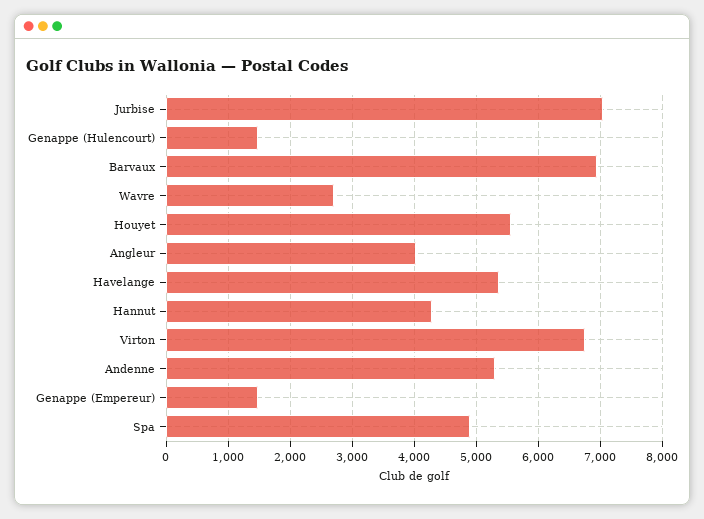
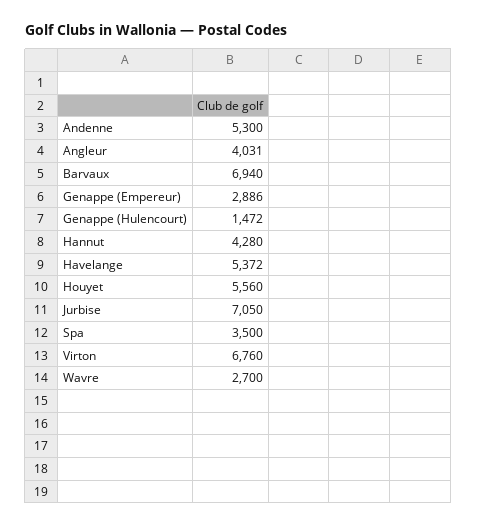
Genappe (Empereur): 1500 -> 2886
Spa: 4900 -> 3500

